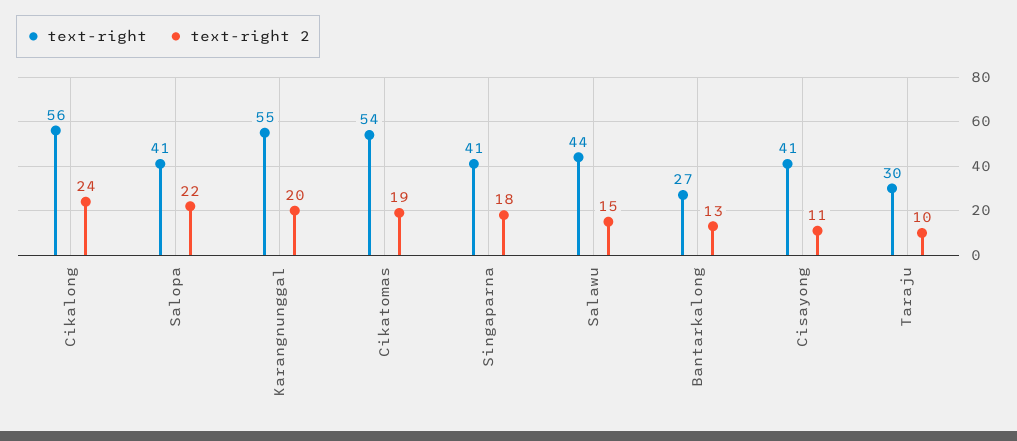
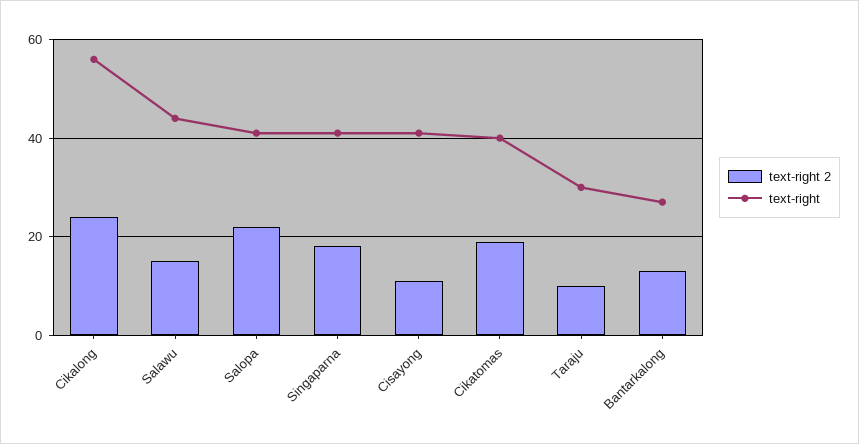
text-right, Karangnunggal: 55 -> none
text-right 2, Karangnunggal: 20 -> none
text-right, Cikatomas: 54 -> 40

